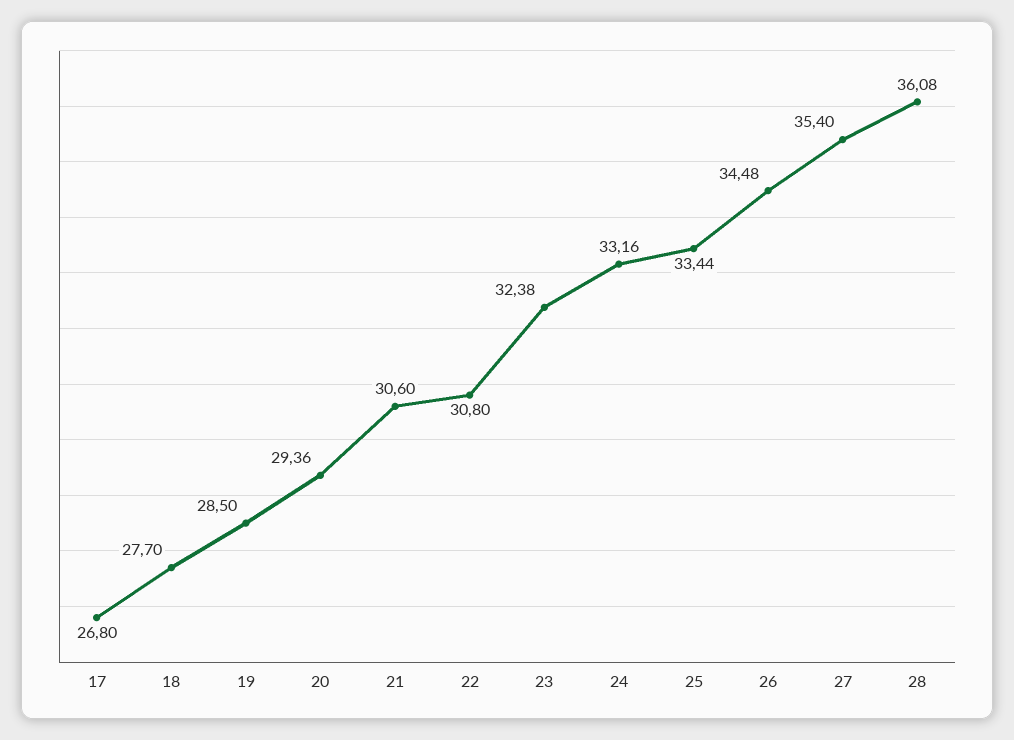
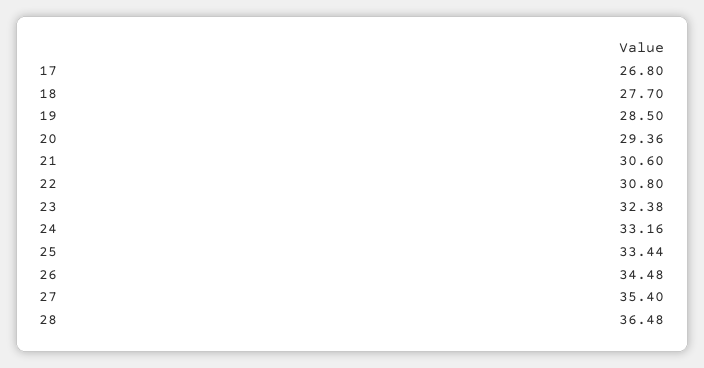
28: 36.08 -> 36.48

